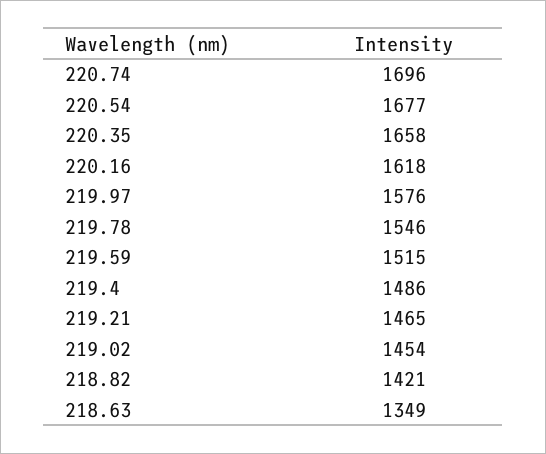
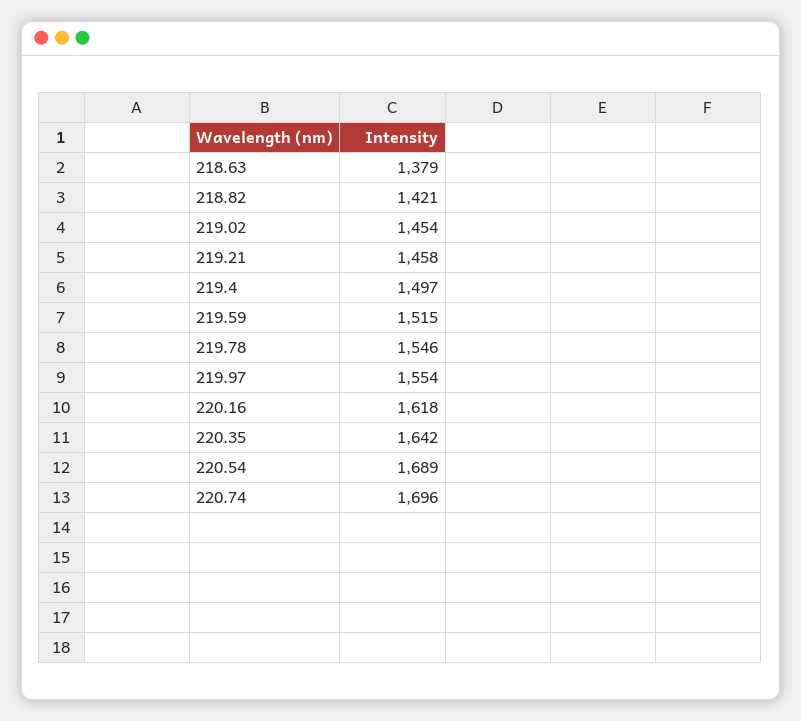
220.54: 1677 -> 1689
220.35: 1658 -> 1642
219.97: 1576 -> 1554
219.4: 1486 -> 1497
219.21: 1465 -> 1458
218.63: 1349 -> 1379

